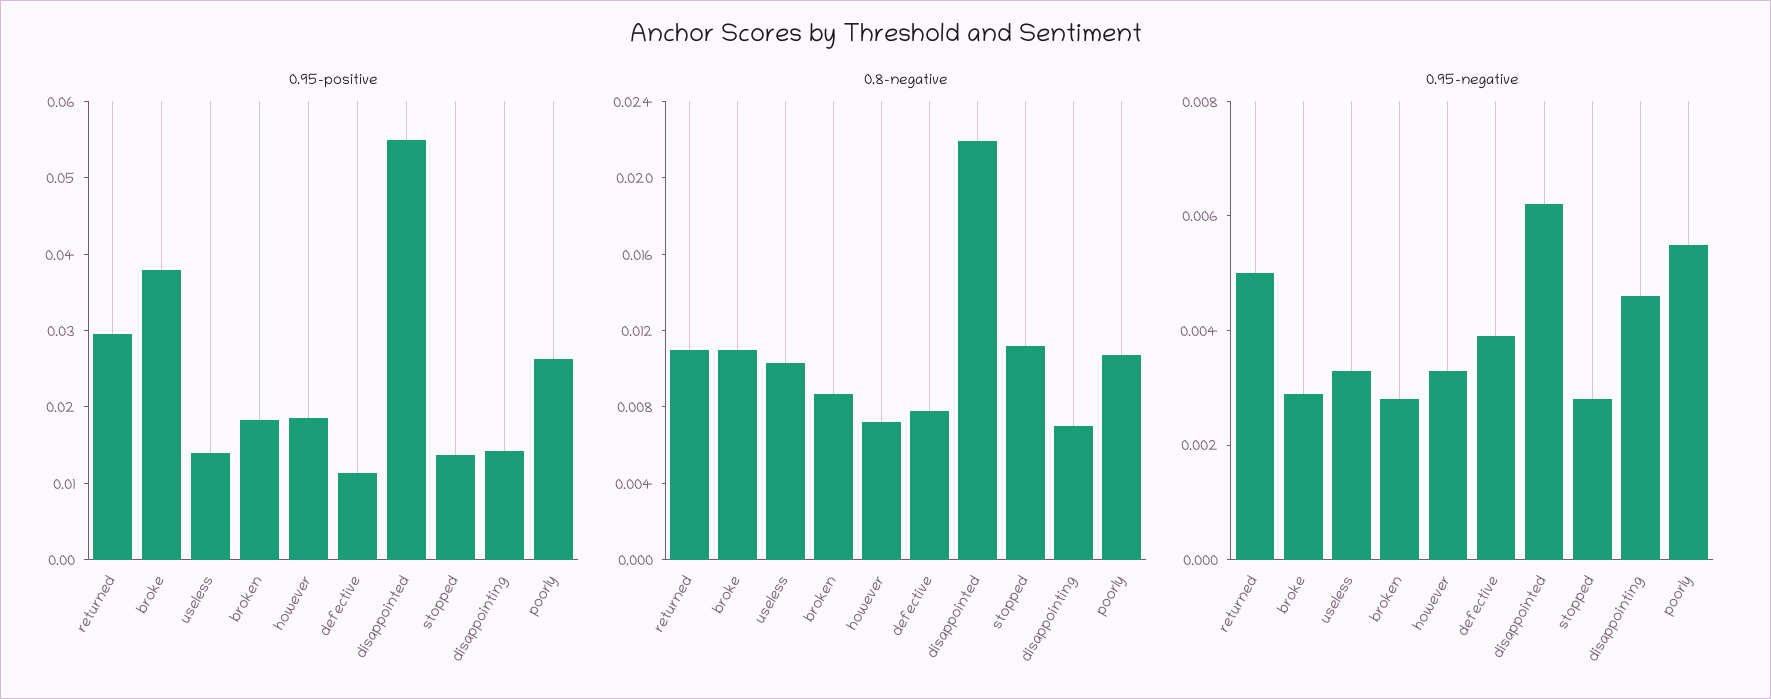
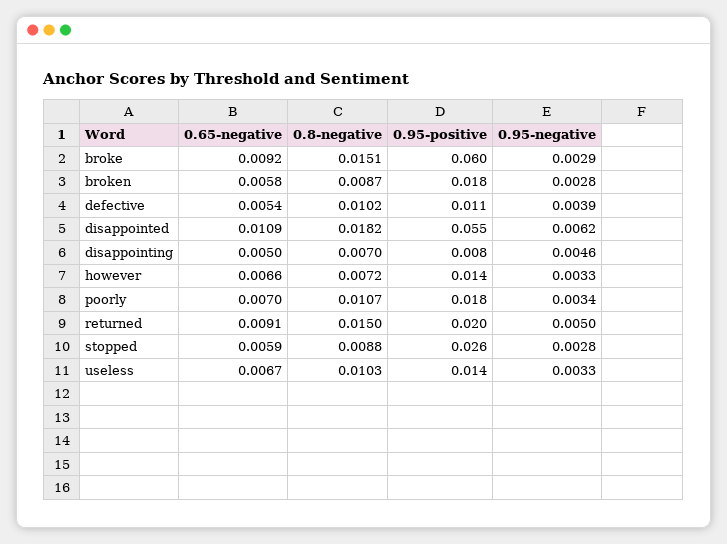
0.95-positive, returned: 0.03 -> 0.02
0.95-positive, broke: 0.038 -> 0.06
0.95-positive, however: 0.018 -> 0.014
0.95-positive, stopped: 0.014 -> 0.026
0.95-positive, disappointing: 0.014 -> 0.008
0.95-positive, poorly: 0.026 -> 0.018
0.8-negative, returned: 0.011 -> 0.015
0.8-negative, broke: 0.011 -> 0.0151
0.8-negative, defective: 0.008 -> 0.0102
0.8-negative, disappointed: 0.022 -> 0.0182
0.8-negative, stopped: 0.011 -> 0.0088
0.95-negative, poorly: 0.0055 -> 0.0034
0.65-negative, broke: none -> 0.0092
0.65-negative, broken: none -> 0.0058
0.65-negative, defective: none -> 0.0054
0.65-negative, disappointed: none -> 0.0109
0.65-negative, disappointing: none -> 0.005
0.65-negative, however: none -> 0.0066
0.65-negative, poorly: none -> 0.007
0.65-negative, returned: none -> 0.0091
0.65-negative, stopped: none -> 0.0059
0.65-negative, useless: none -> 0.0067

